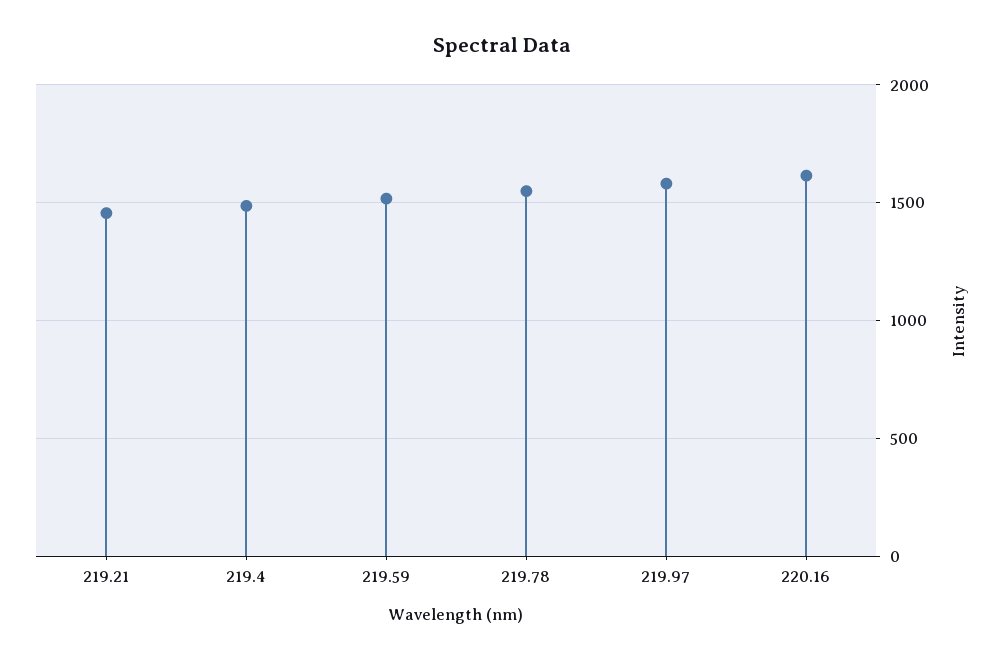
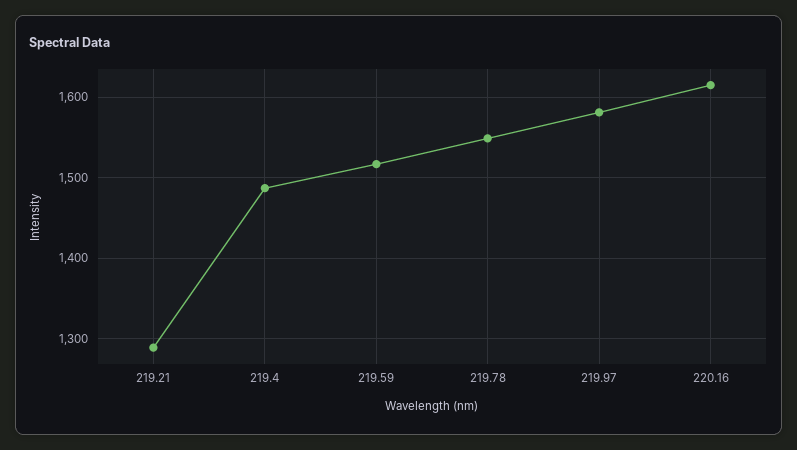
219.21: 1450 -> 1290

